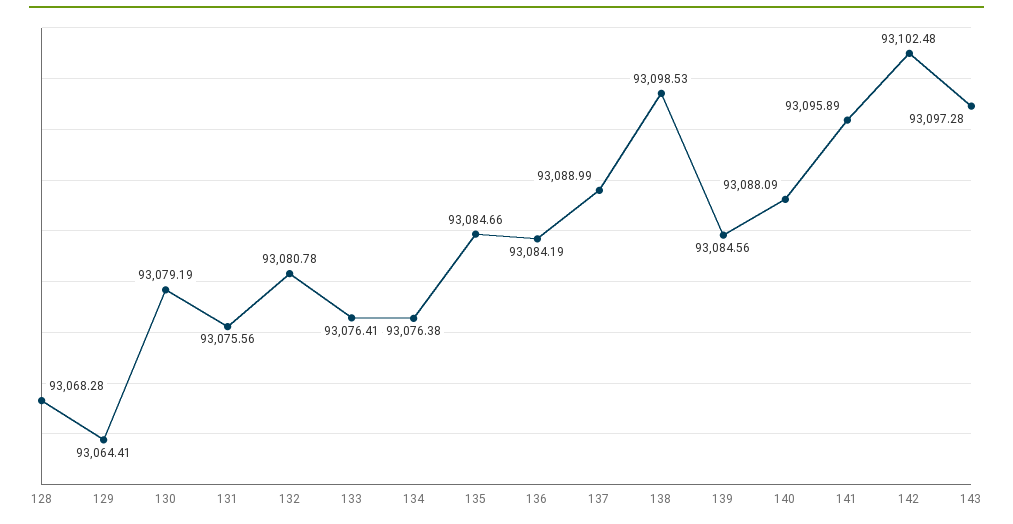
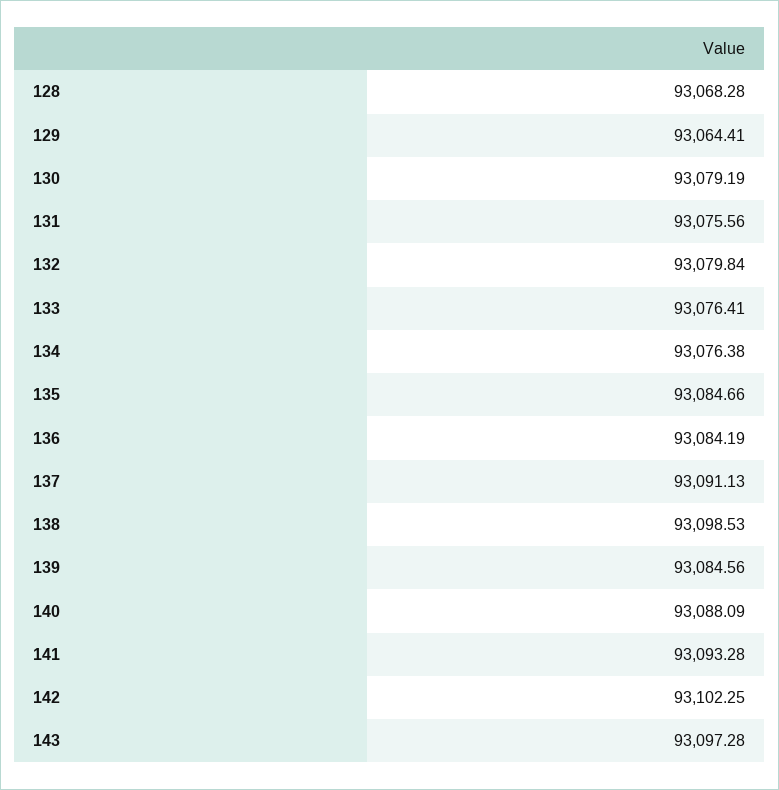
132: 93080.78 -> 93079.84
137: 93088.99 -> 93091.13
141: 93095.89 -> 93093.28
142: 93102.48 -> 93102.25

